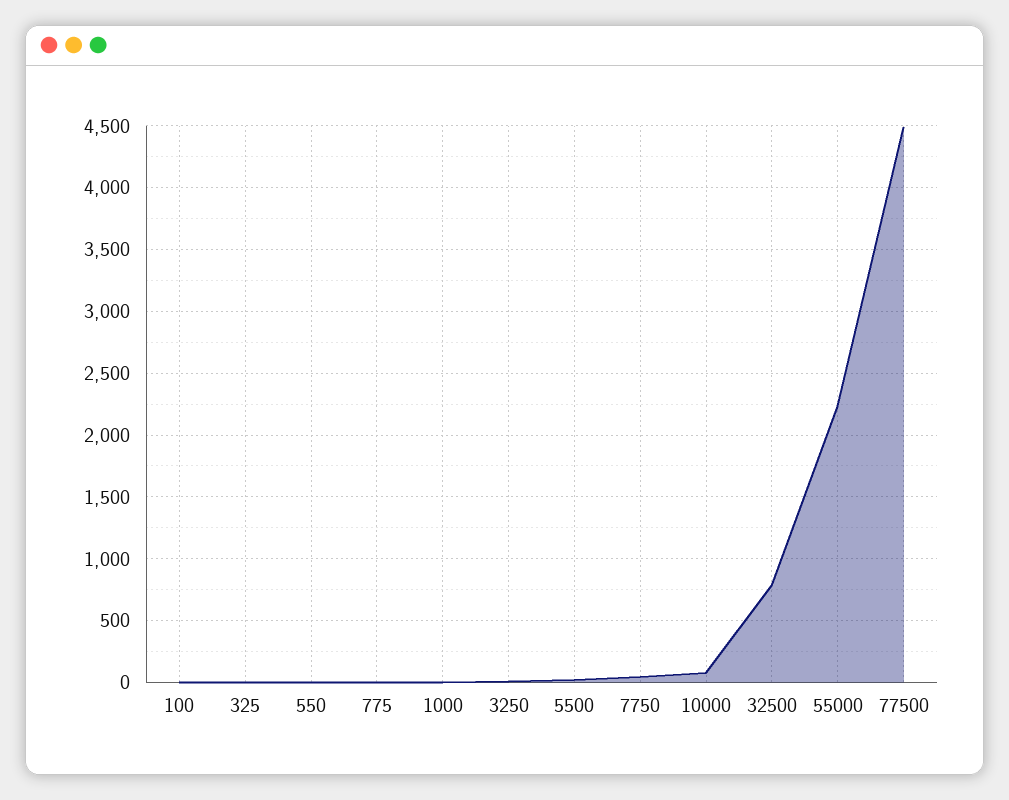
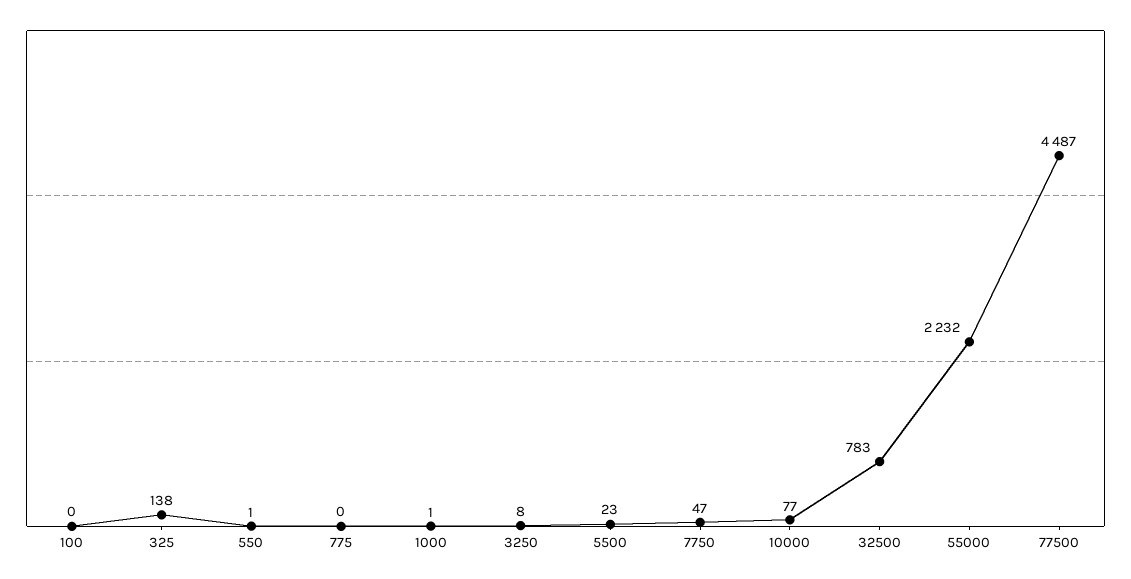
325: 0 -> 138

